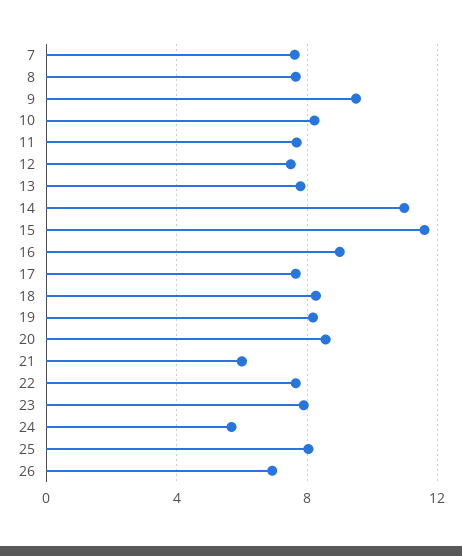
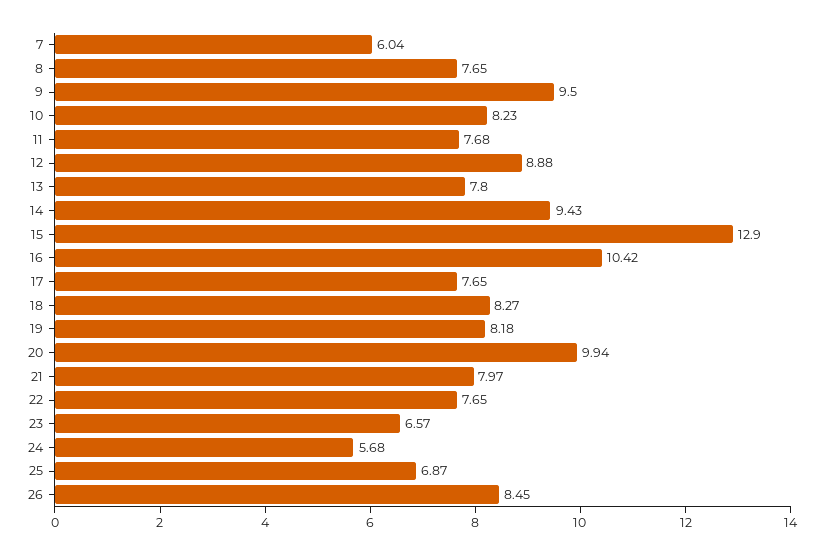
7: 7.5 -> 6.04
12: 7.5 -> 8.88
14: 11 -> 9.43
15: 11.5 -> 12.9
16: 9 -> 10.42
20: 8.5 -> 9.94
21: 6 -> 7.97
23: 8 -> 6.57
25: 8 -> 6.87
26: 7 -> 8.45

